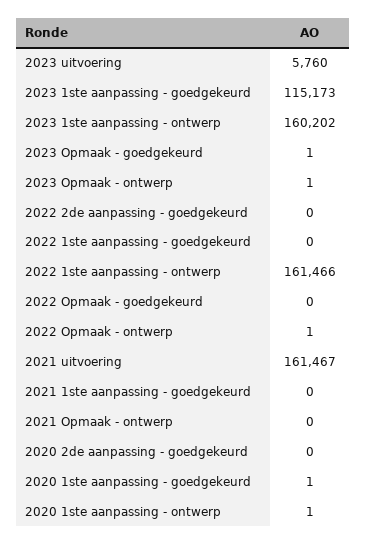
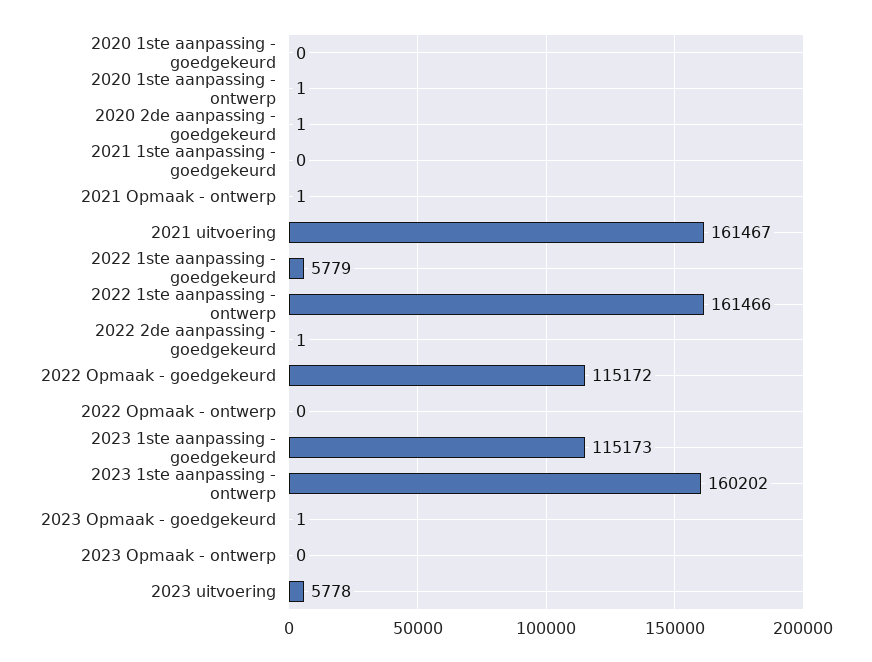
2023 uitvoering: 5760 -> 5778
2023 Opmaak - ontwerp: 1 -> 0
2022 2de aanpassing - goedgekeurd: 0 -> 1
2022 1ste aanpassing - goedgekeurd: 0 -> 5779
2022 Opmaak - goedgekeurd: 0 -> 115172
2022 Opmaak - ontwerp: 1 -> 0
2021 Opmaak - ontwerp: 0 -> 1
2020 2de aanpassing - goedgekeurd: 0 -> 1
2020 1ste aanpassing - goedgekeurd: 1 -> 0

